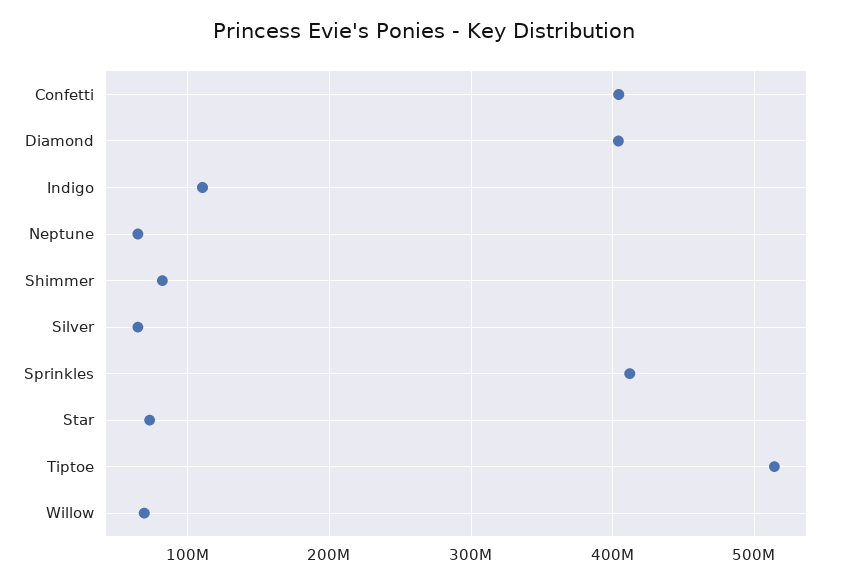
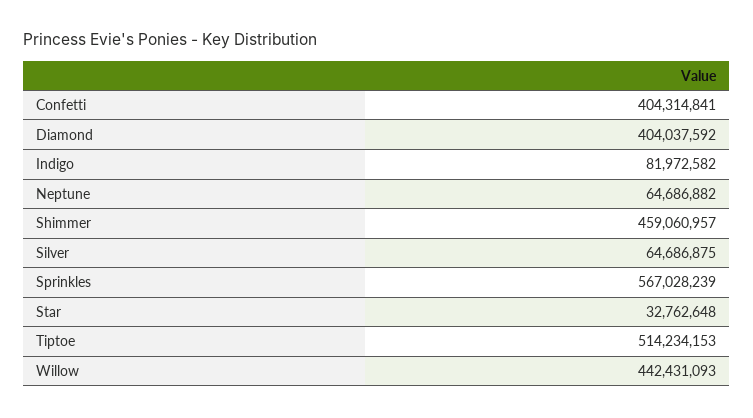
Indigo: 110000000 -> 81972582
Shimmer: 80000000 -> 459060957
Sprinkles: 410000000 -> 567028239
Star: 70000000 -> 32762648
Willow: 70000000 -> 442431093

